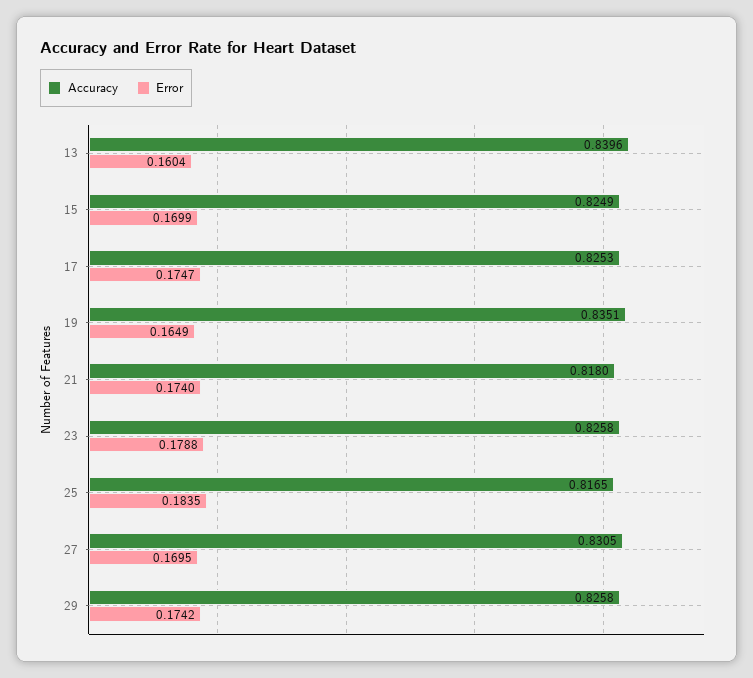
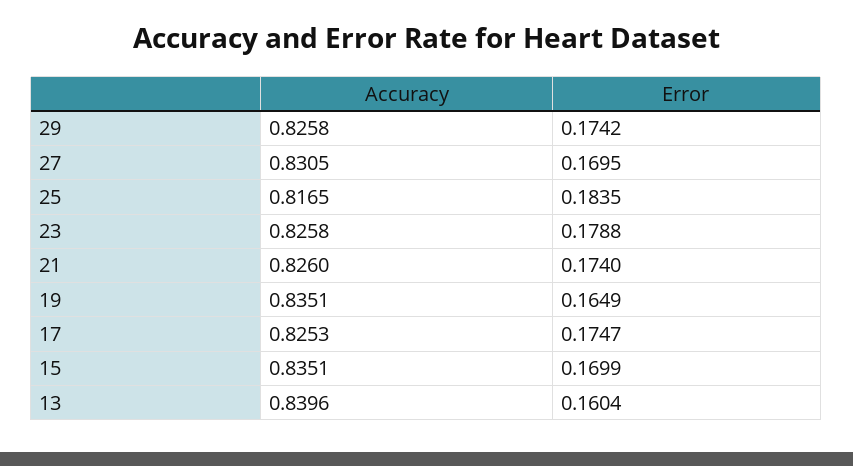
Accuracy, 15: 0.8249 -> 0.8351
Accuracy, 21: 0.818 -> 0.826

